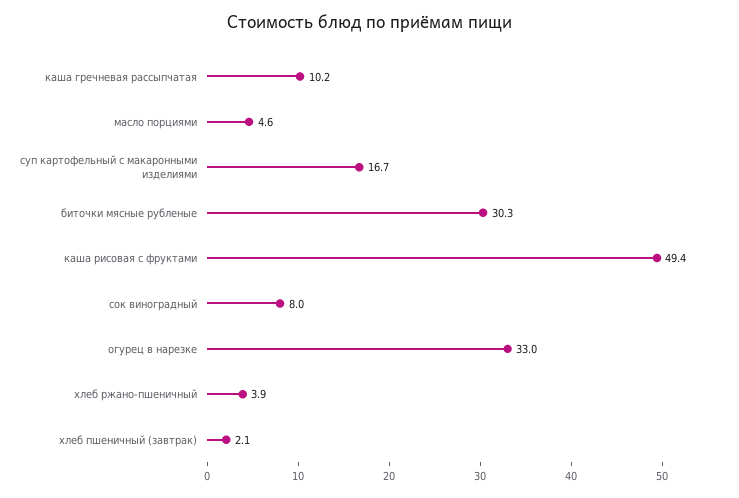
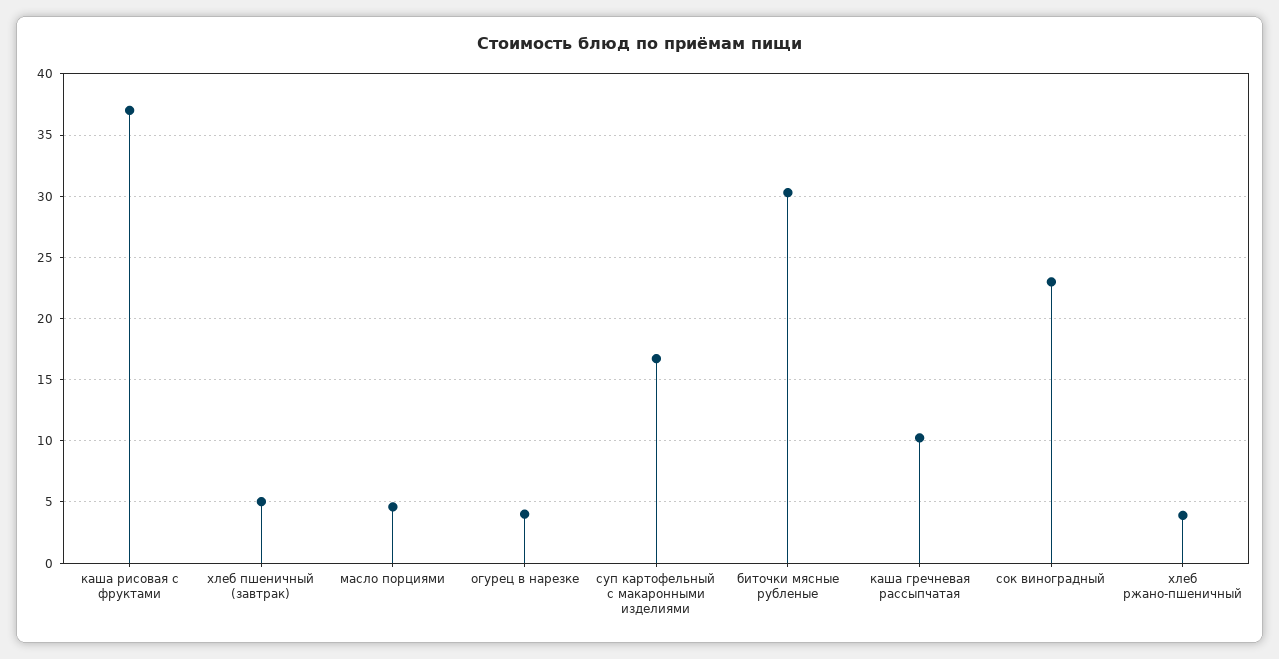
каша рисовая с фруктами: 49.4 -> 37
сок виноградный: 8 -> 23
огурец в нарезке: 33 -> 4
хлеб пшеничный (завтрак): 2.1 -> 5

